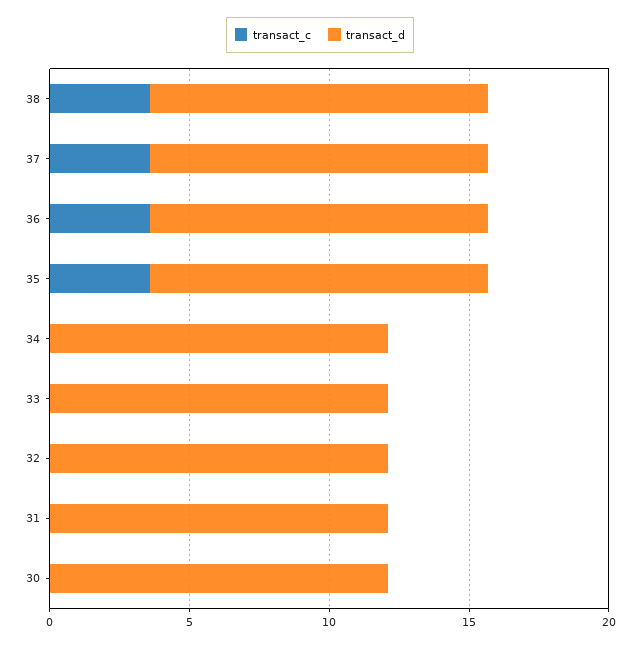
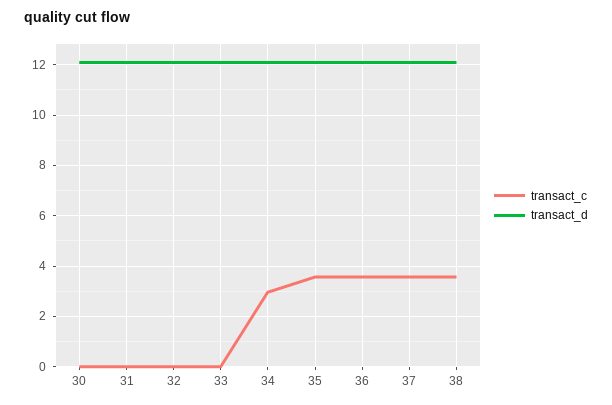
transact_c, 34: 0 -> 3

